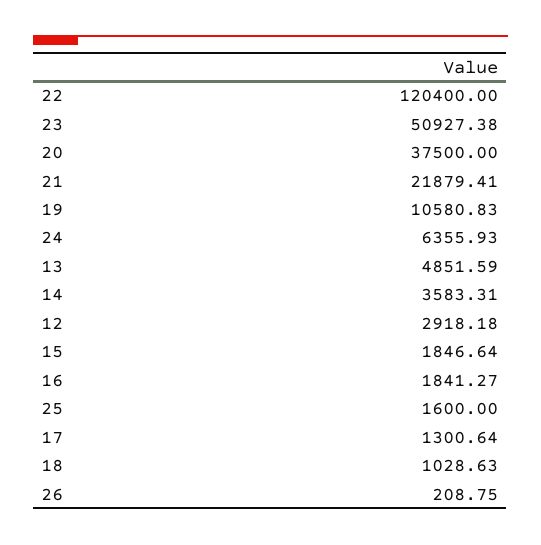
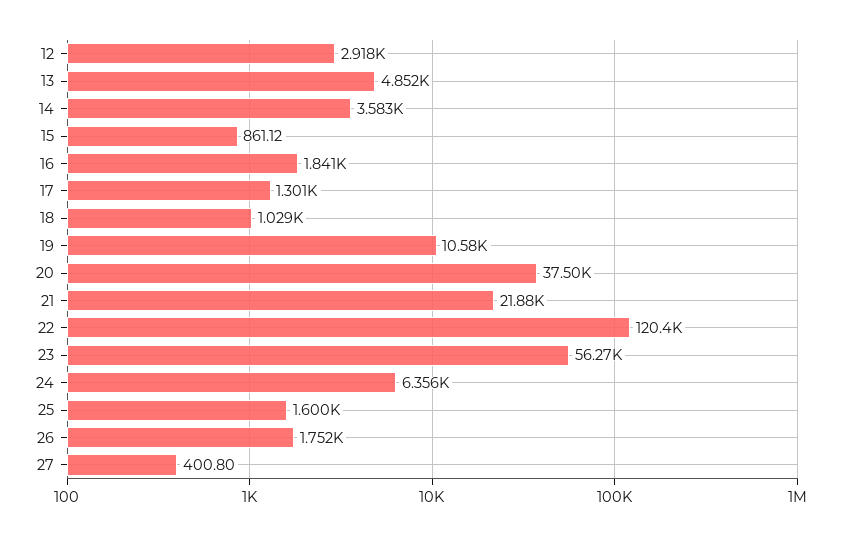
23: 50927.38 -> 56270
15: 1846.64 -> 861.12
26: 208.75 -> 1752
27: none -> 400.8

